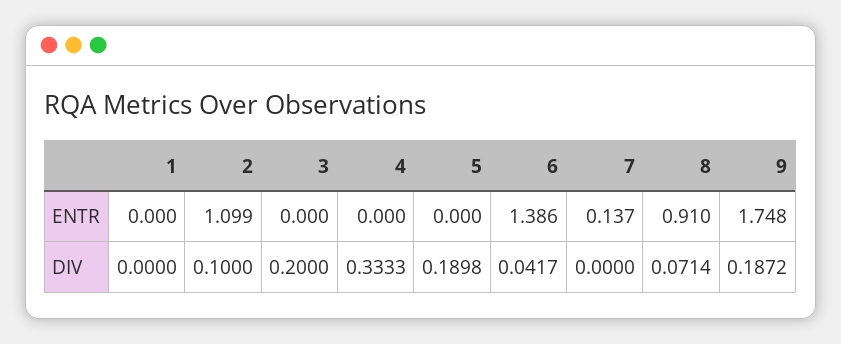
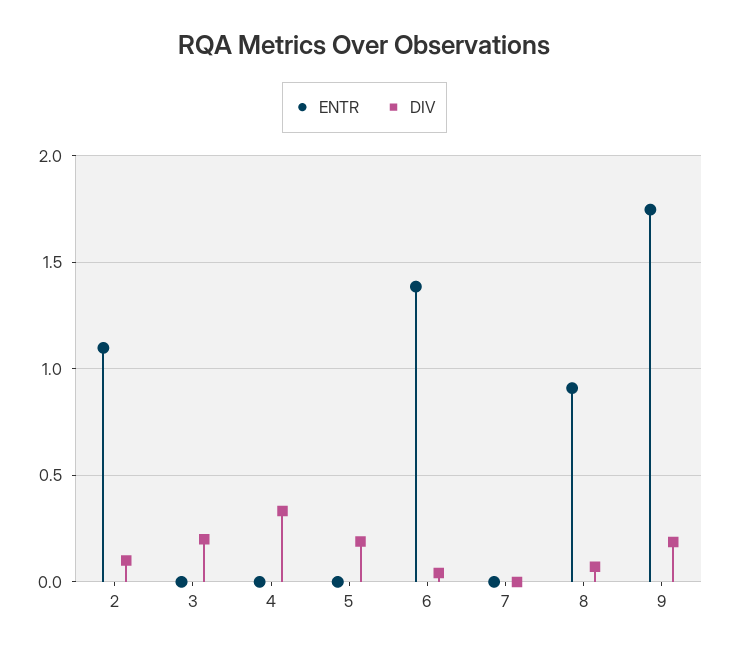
ENTR, 1: 0 -> none
ENTR, 7: 0.137 -> 0
DIV, 1: 0 -> none

